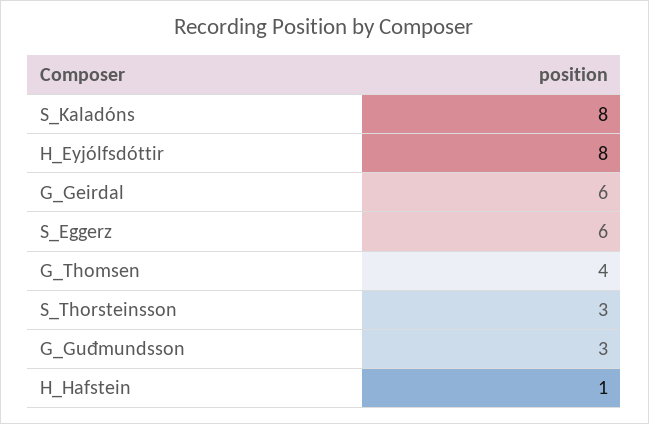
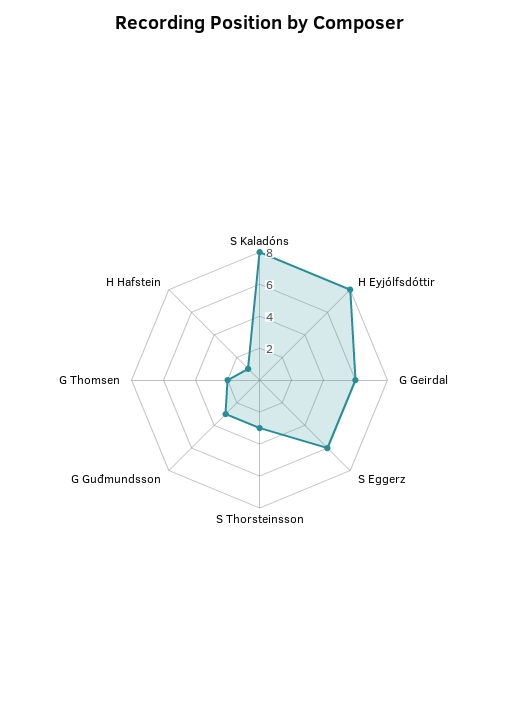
G_Thomsen: 4 -> 2

